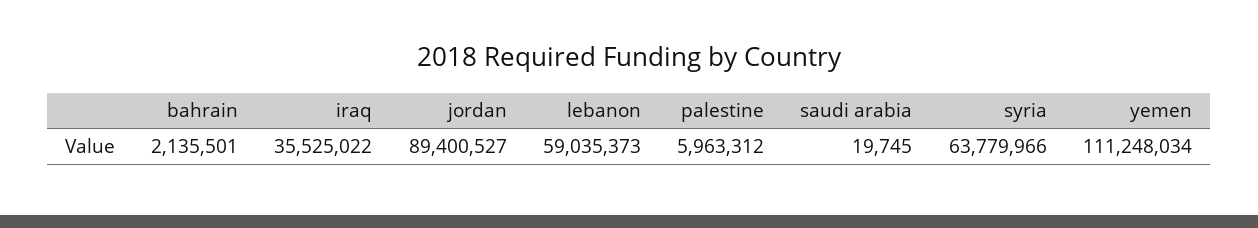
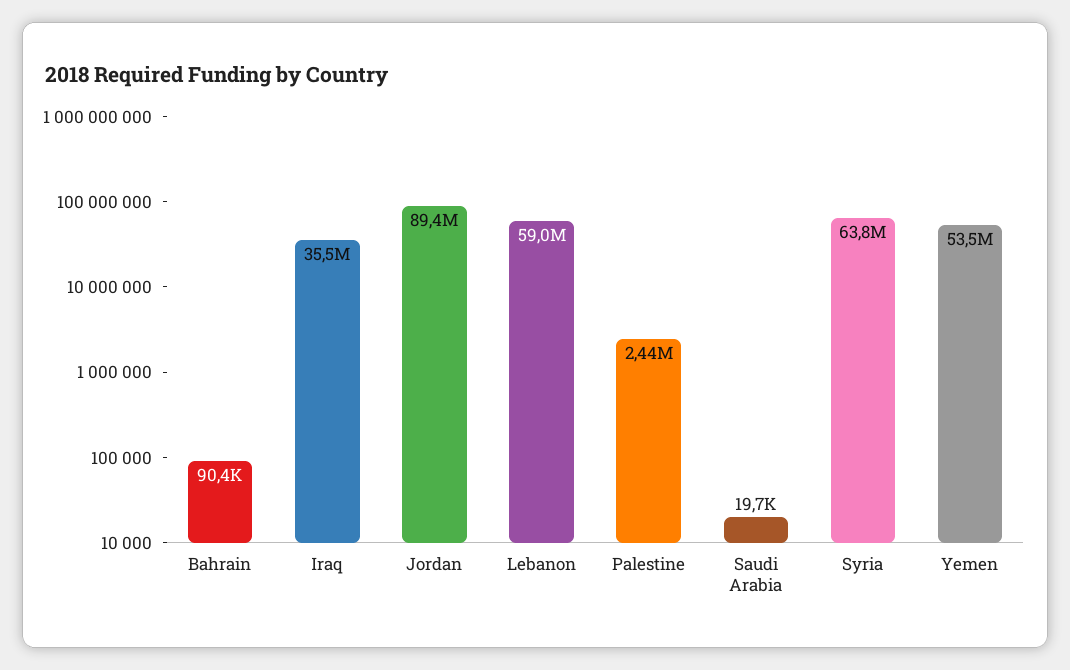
bahrain: 2135501 -> 90400
palestine: 5963312 -> 2440000
yemen: 111248034 -> 53500000

